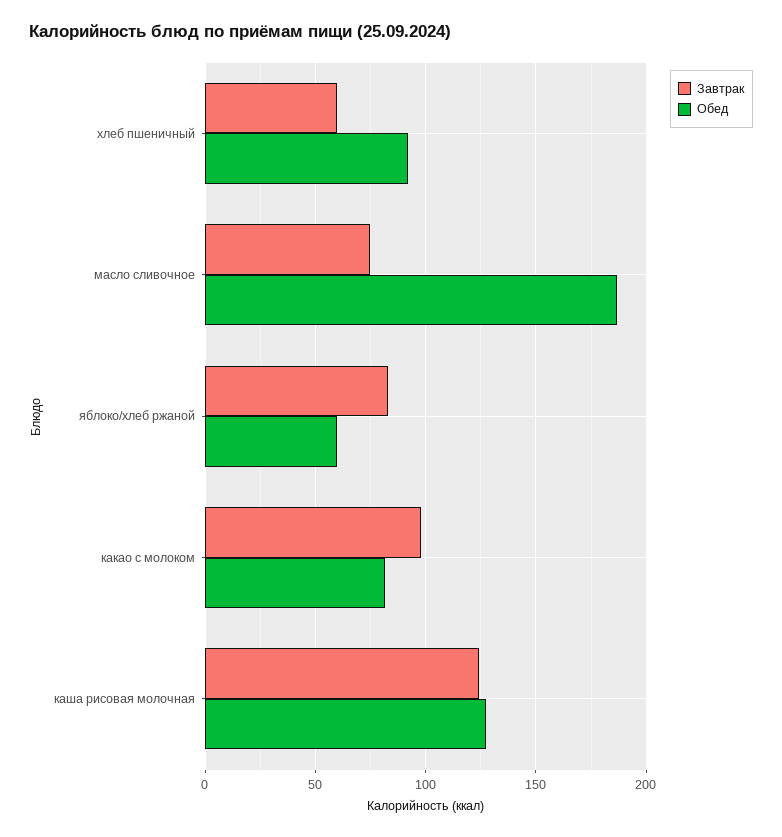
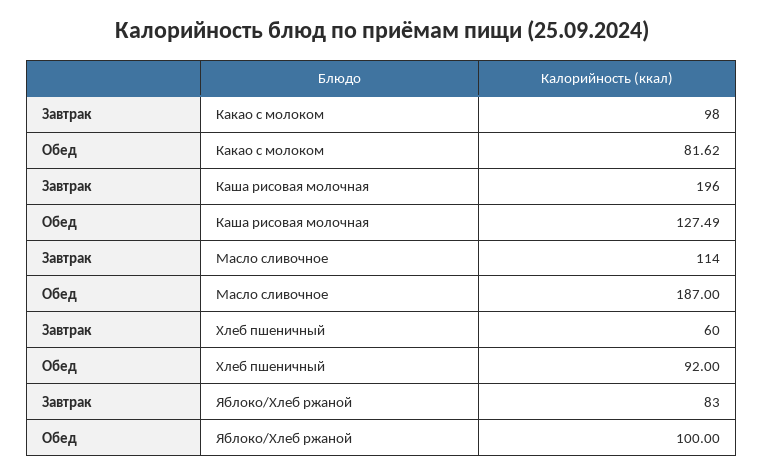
Завтрак, масло сливочное: 75 -> 114
Обед, яблоко/хлеб ржаной: 60 -> 100
Завтрак, каша рисовая молочная: 125 -> 196

